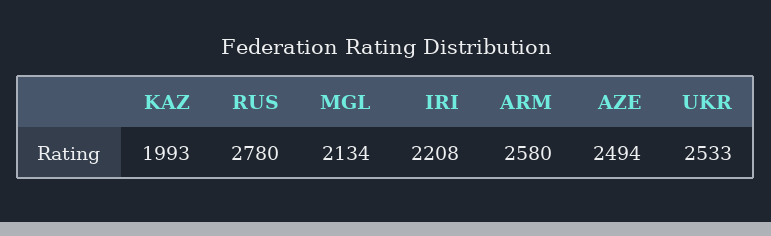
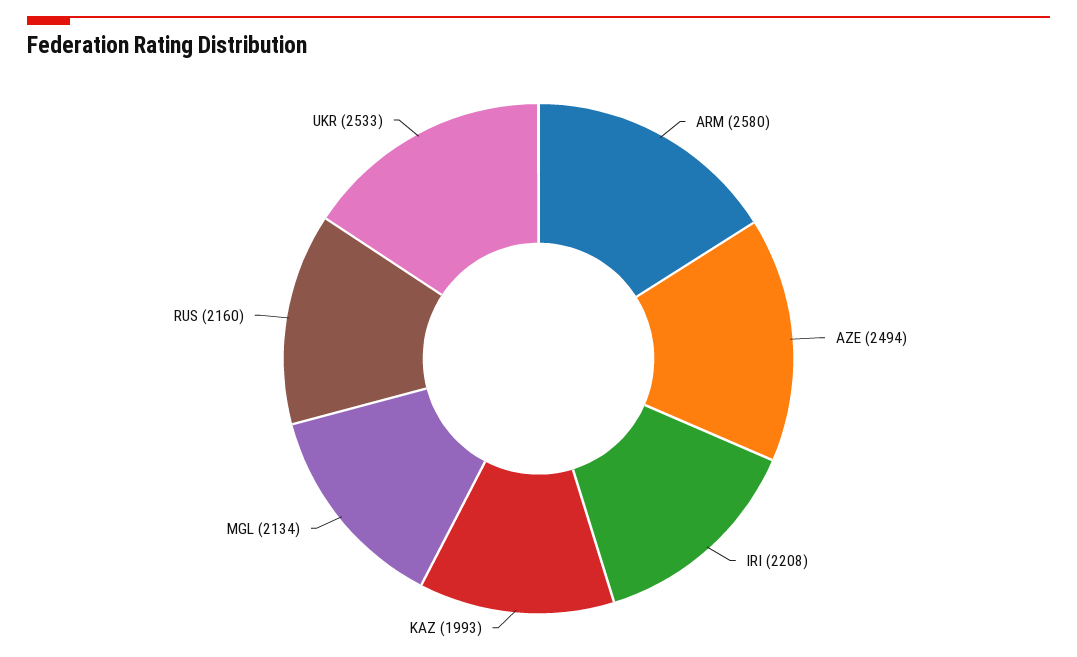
RUS: 2780 -> 2160

